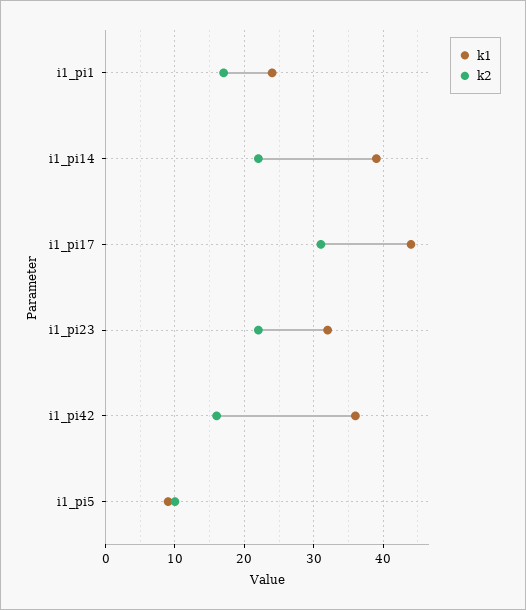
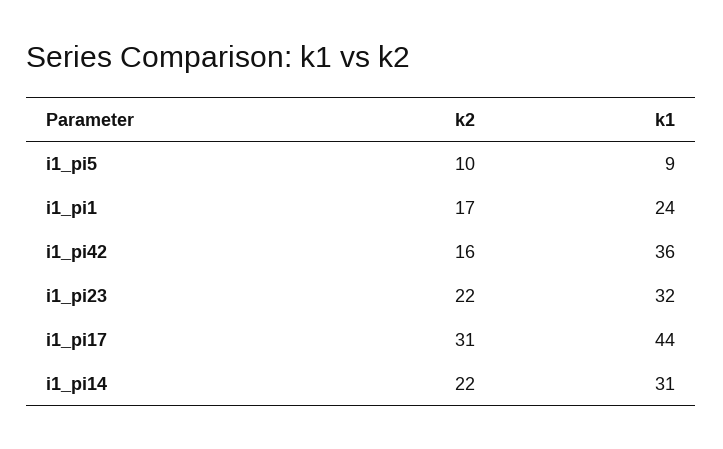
k1, i1_pi14: 39 -> 31

